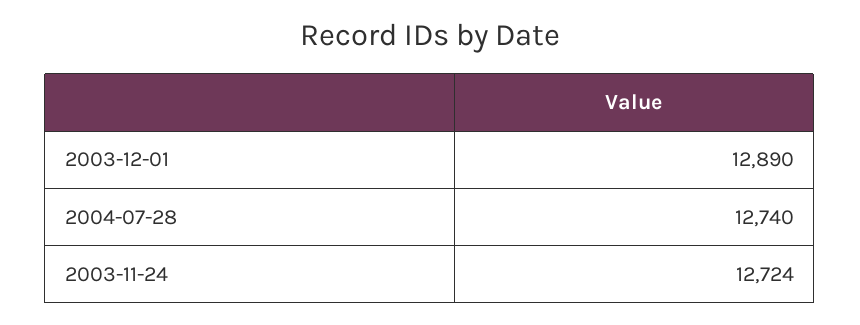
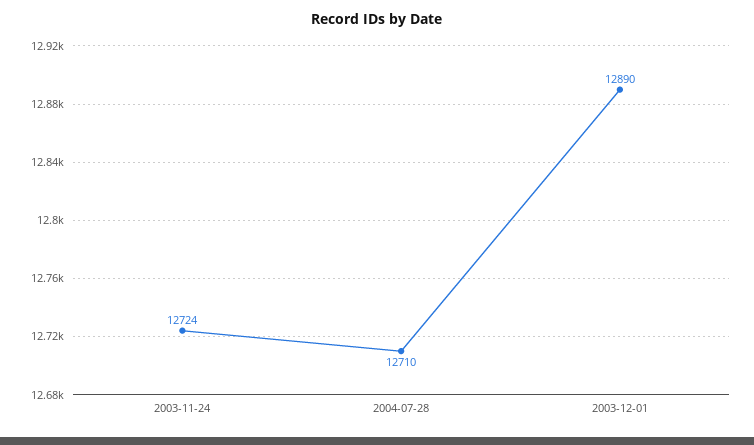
2004-07-28: 12740 -> 12710

